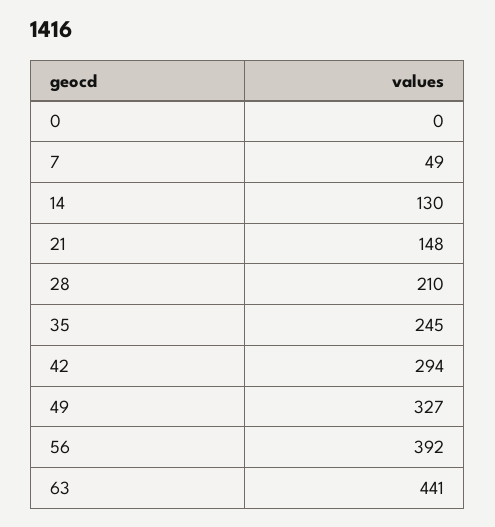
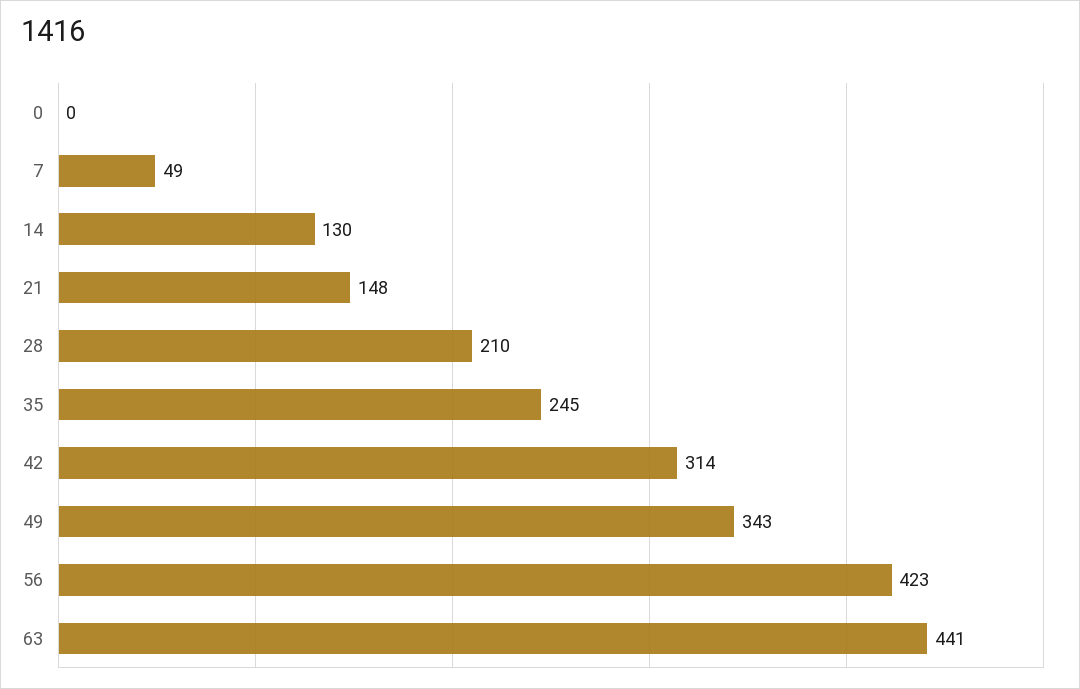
42: 294 -> 314
49: 327 -> 343
56: 392 -> 423

